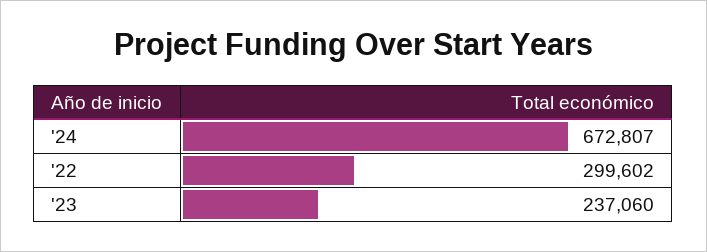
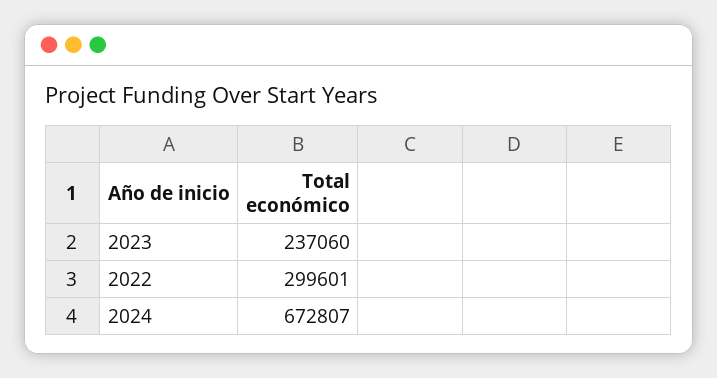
'22: 299602 -> 299601

